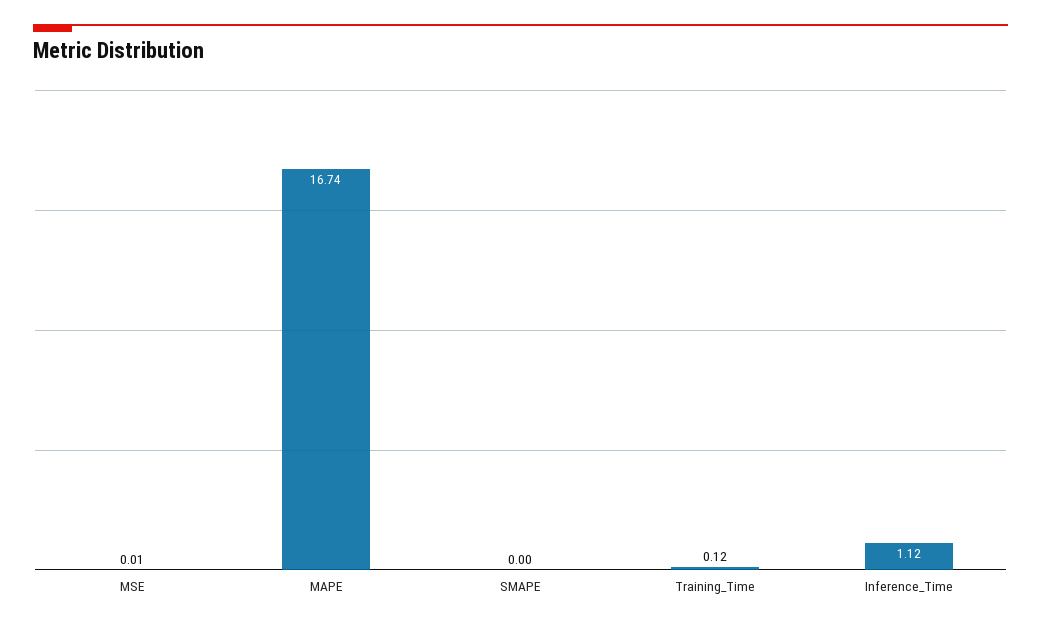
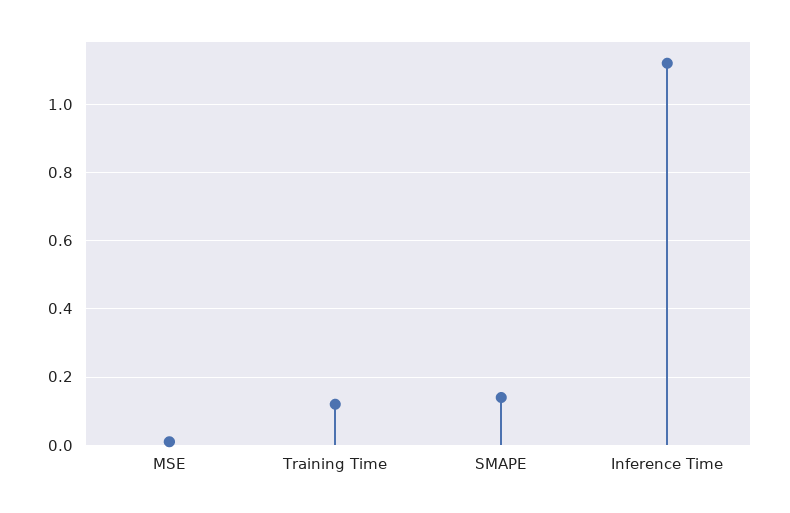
MAPE: 16.74 -> none
SMAPE: 0 -> 0.15

